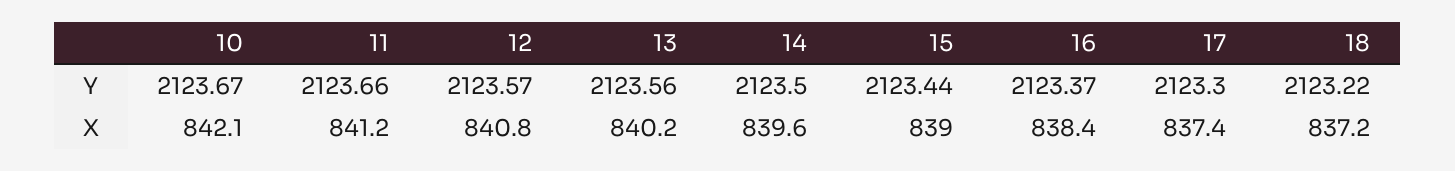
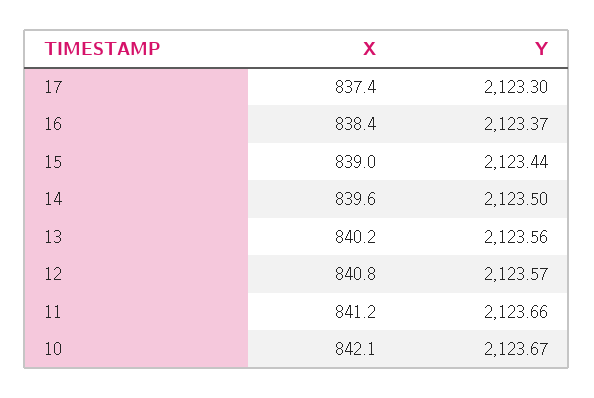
18, Y: 2123.22 -> none
18, X: 837.2 -> none

